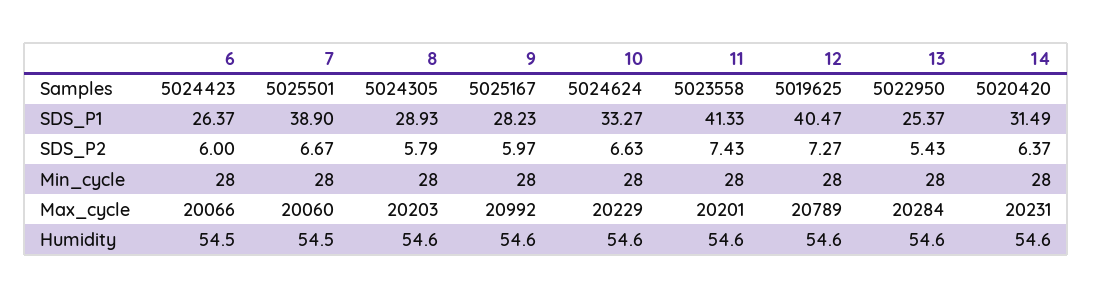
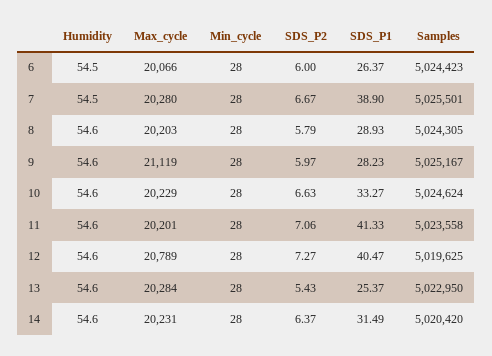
11, SDS_P2: 7.43 -> 7.06
7, Max_cycle: 20060 -> 20280
9, Max_cycle: 20992 -> 21119

